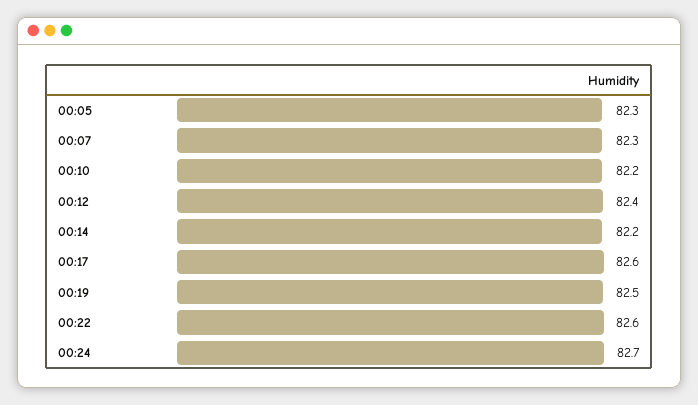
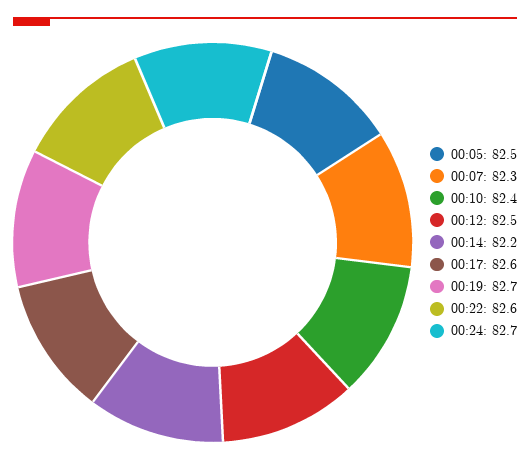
00:05: 82.3 -> 82.5
00:10: 82.2 -> 82.4
00:12: 82.4 -> 82.5
00:19: 82.5 -> 82.7

